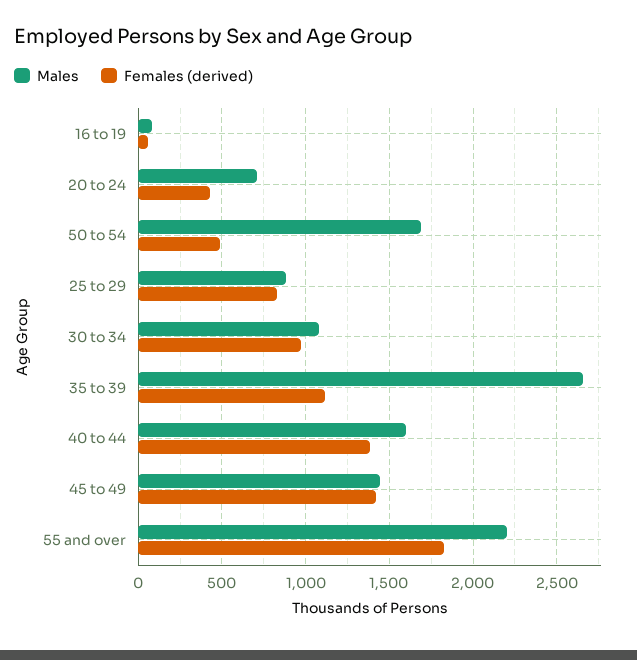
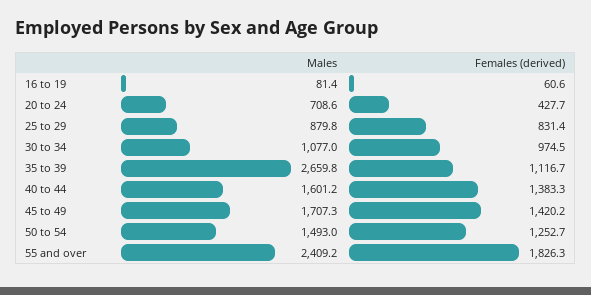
Males, 50 to 54: 1700 -> 1493
Females (derived), 50 to 54: 500 -> 1252.7
Males, 45 to 49: 1450 -> 1707.3
Males, 55 and over: 2200 -> 2409.2

